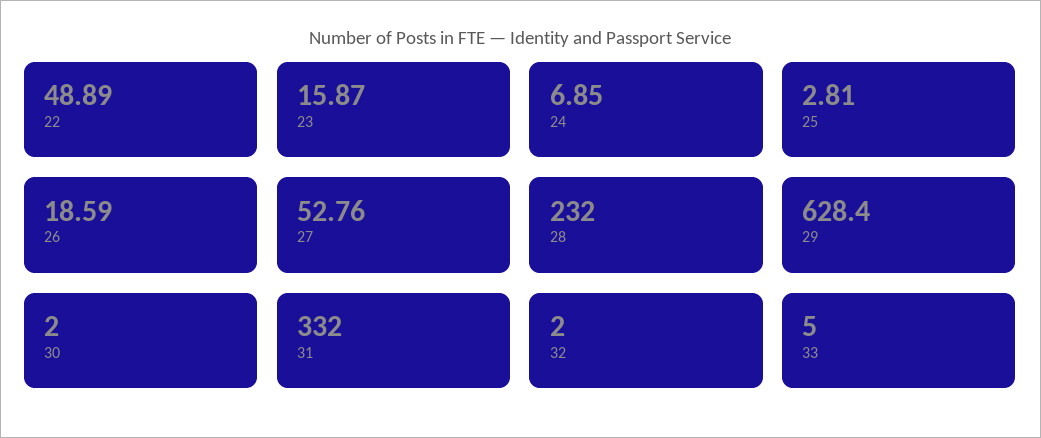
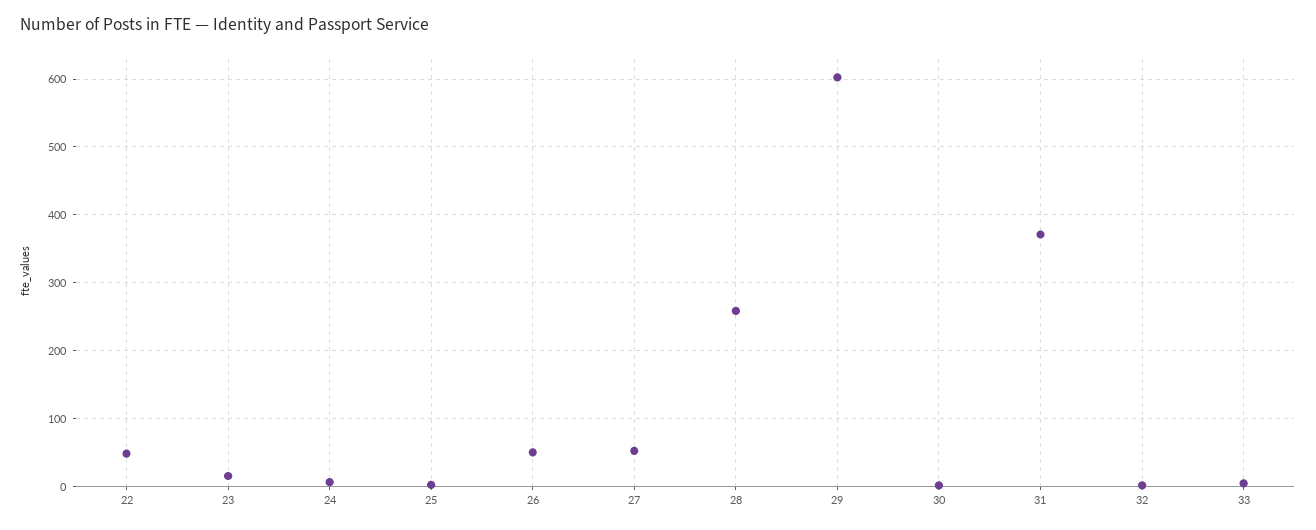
26: 18.59 -> 50
28: 232 -> 260
29: 628.4 -> 600
31: 332 -> 370

